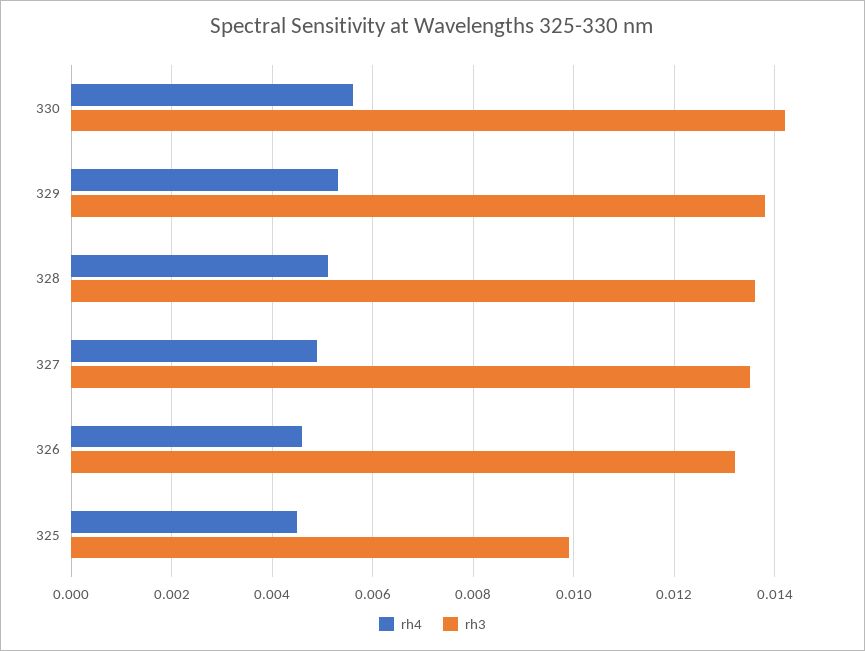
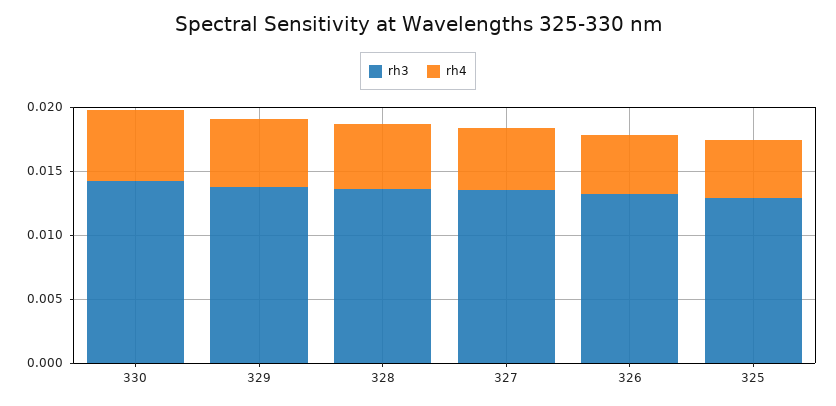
rh3, 325: 0.01 -> 0.013

